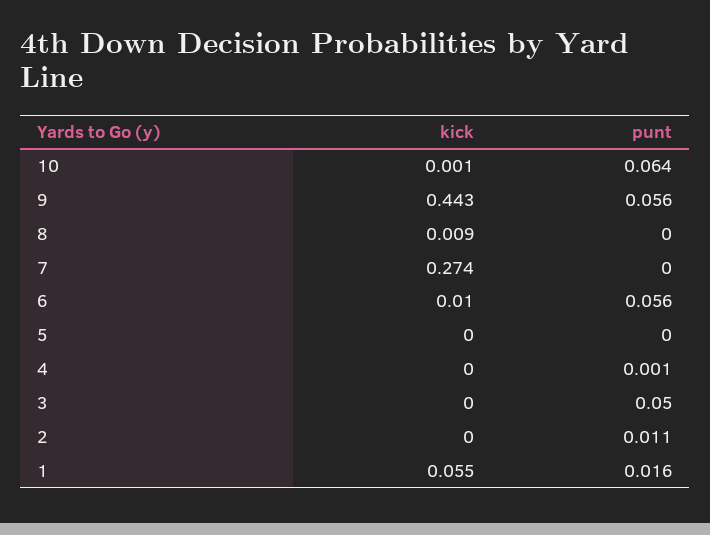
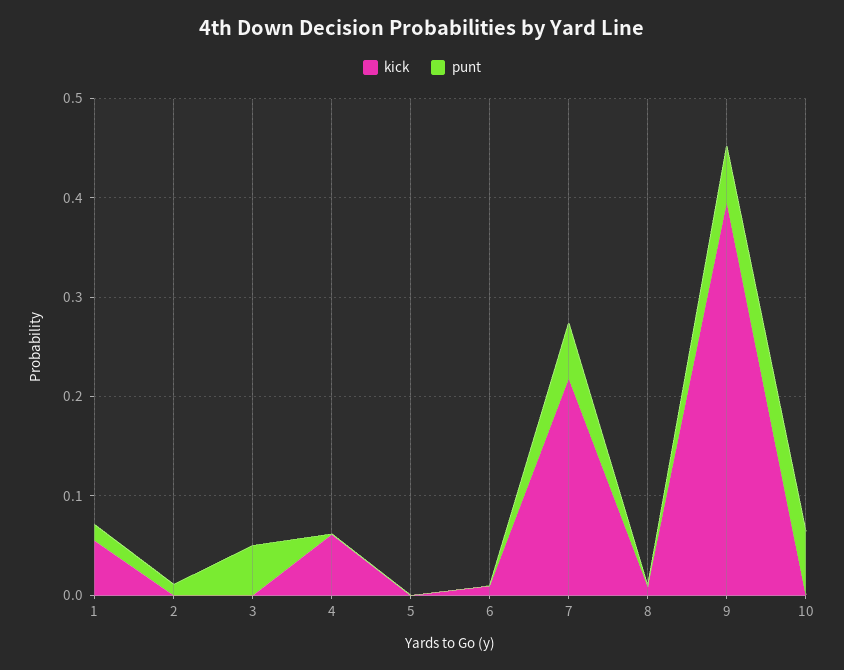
kick, 9: 0.443 -> 0.4
kick, 7: 0.274 -> 0.22
punt, 7: 0 -> 0.06
punt, 6: 0.056 -> 0
kick, 4: 0 -> 0.06

